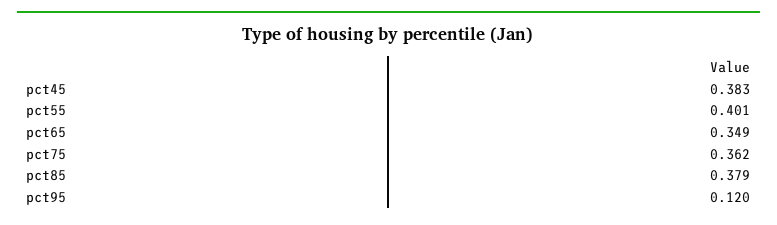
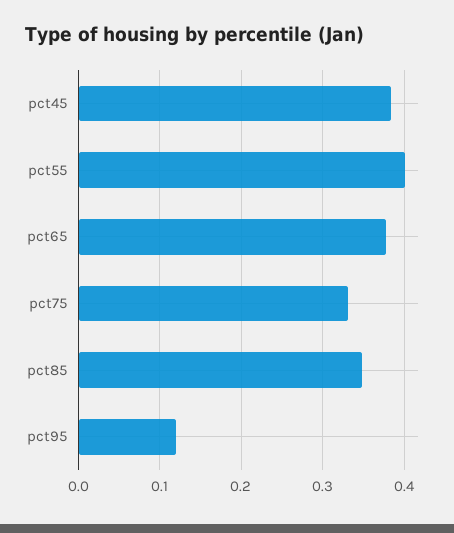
pct65: 0.349 -> 0.38
pct75: 0.362 -> 0.33
pct85: 0.379 -> 0.35

